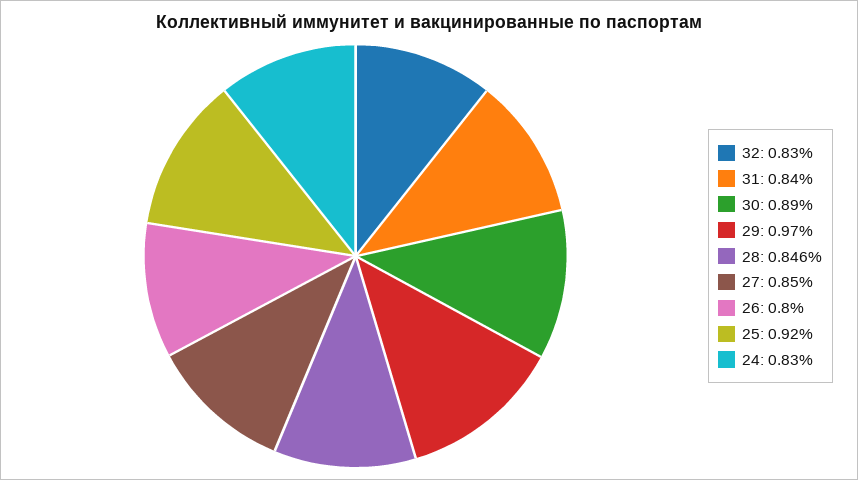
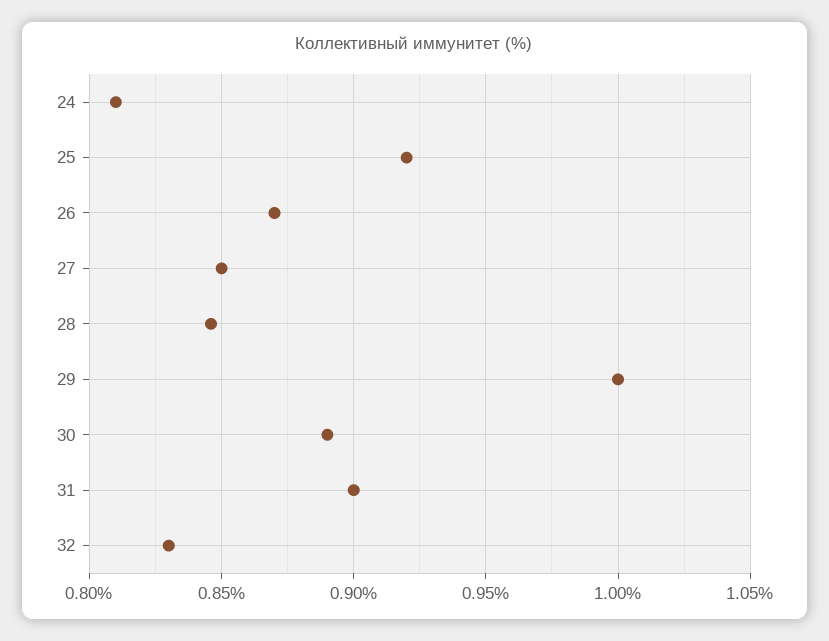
31: 0.84 -> 0.9
29: 0.97 -> 1
26: 0.8 -> 0.87
24: 0.83 -> 0.81

